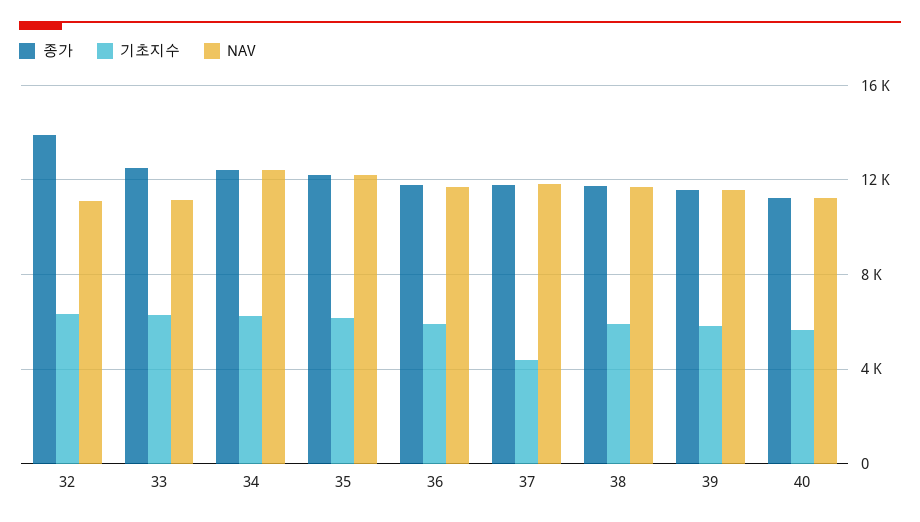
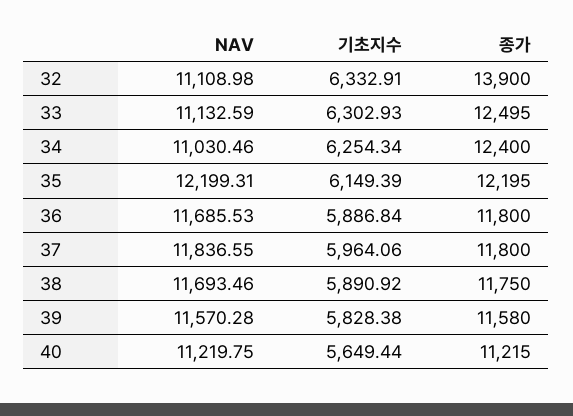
NAV, 34: 12500 -> 11030.46
기초지수, 37: 4500 -> 5964.06

